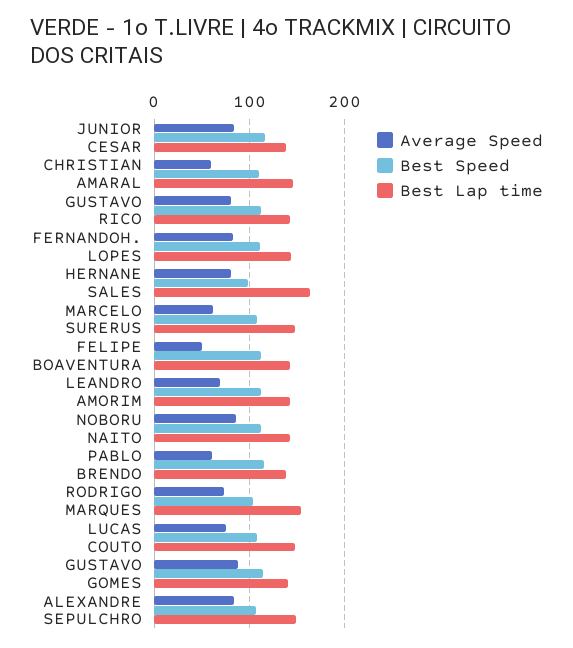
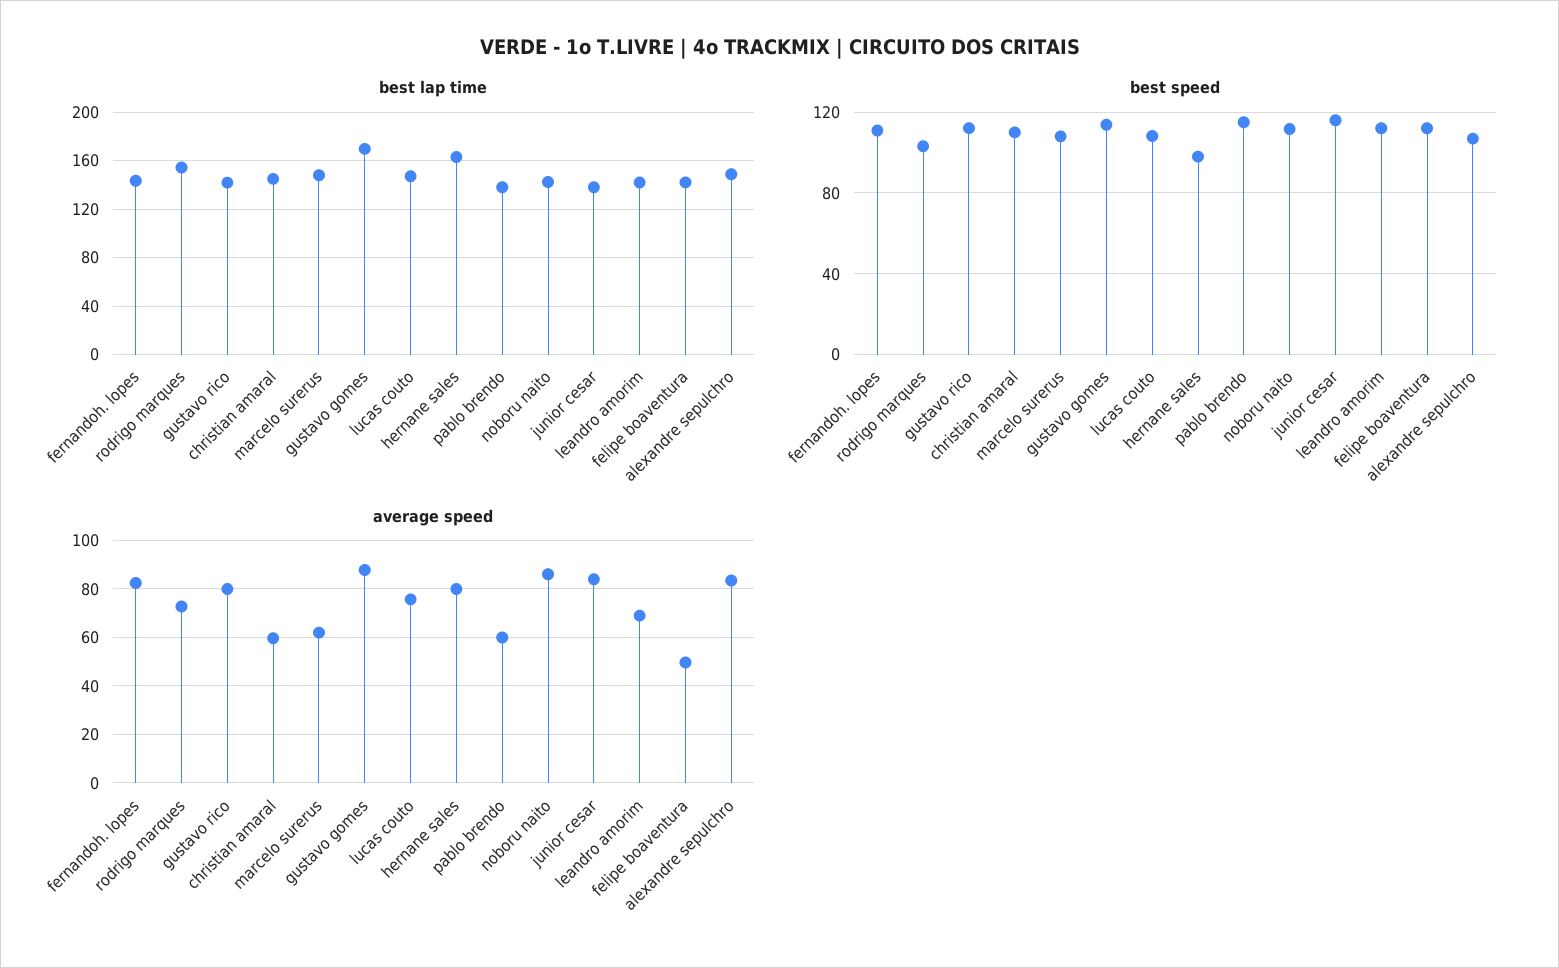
Best Lap time, GUSTAVO GOMES: 140 -> 170

